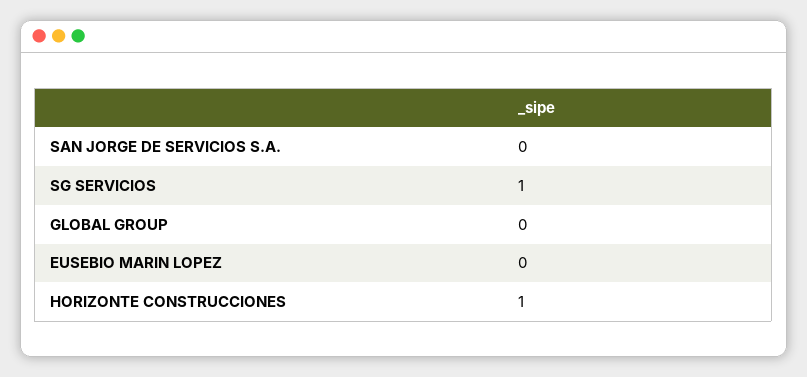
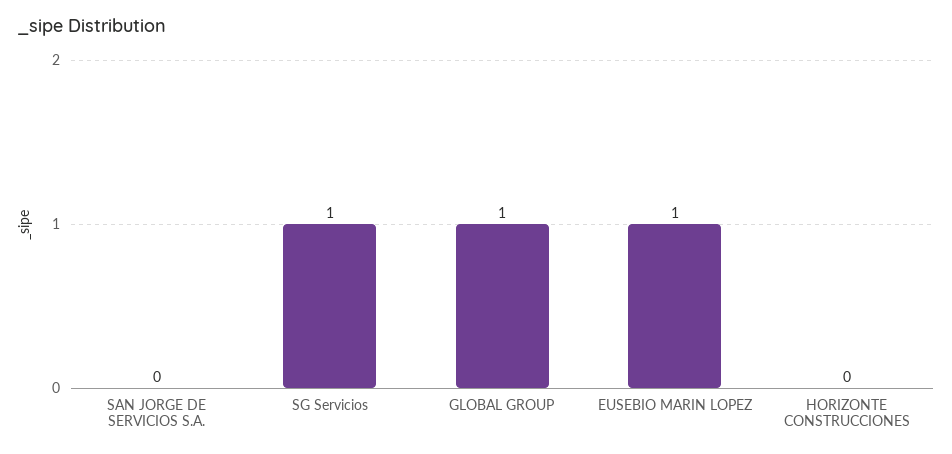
GLOBAL GROUP: 0 -> 1
EUSEBIO MARIN LOPEZ: 0 -> 1
HORIZONTE CONSTRUCCIONES: 1 -> 0

